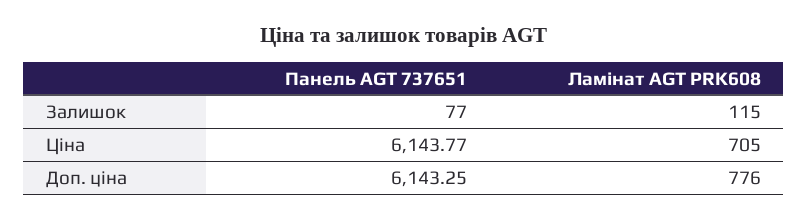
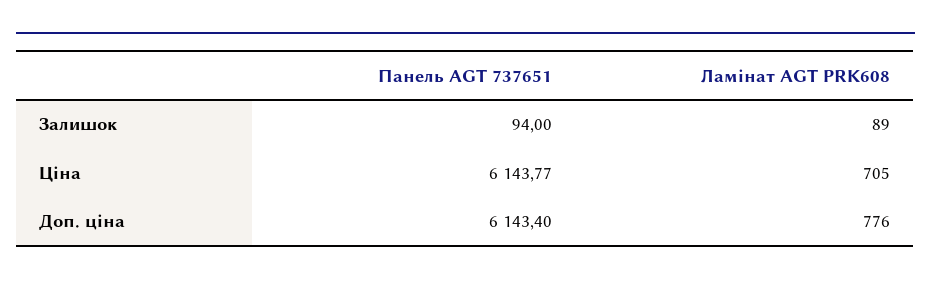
Панель AGT 737651, Залишок: 77 -> 94
Ламінат AGT PRK608, Залишок: 115 -> 89
Панель AGT 737651, Доп. ціна: 6143.25 -> 6143.4

